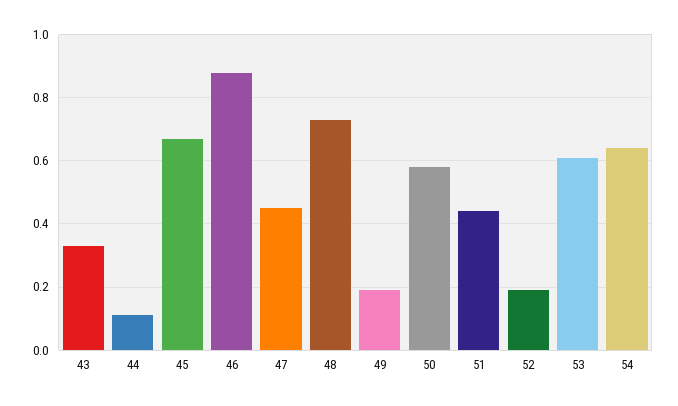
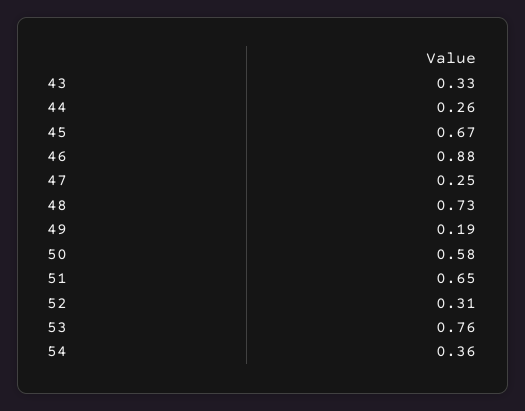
44: 0.1 -> 0.26
47: 0.45 -> 0.25
51: 0.45 -> 0.65
52: 0.2 -> 0.31
53: 0.6 -> 0.76
54: 0.65 -> 0.36

